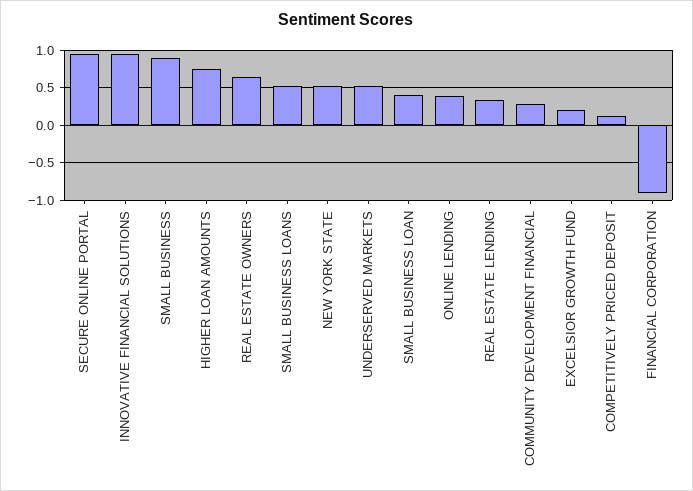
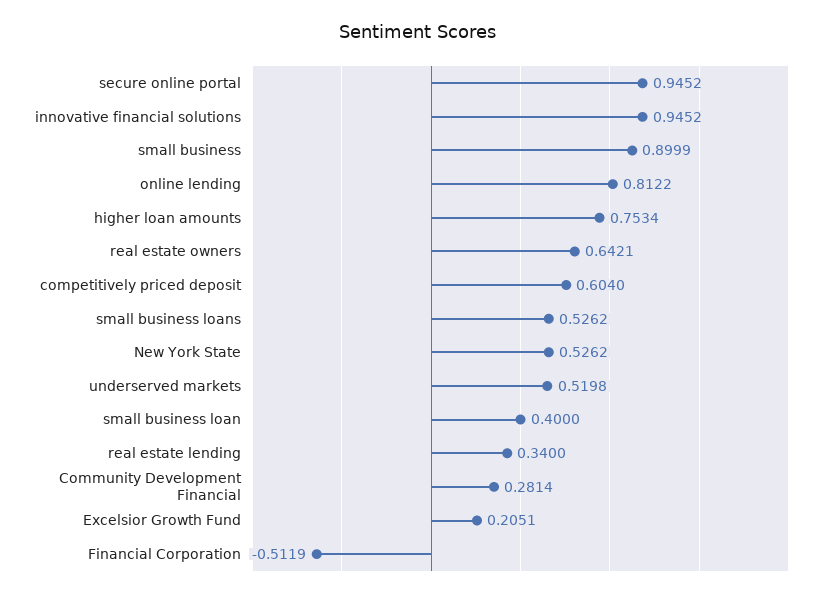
ONLINE LENDING: 0.4 -> 0.8122
COMPETITIVELY PRICED DEPOSIT: 0.1 -> 0.604
FINANCIAL CORPORATION: -0.9 -> -0.5119

